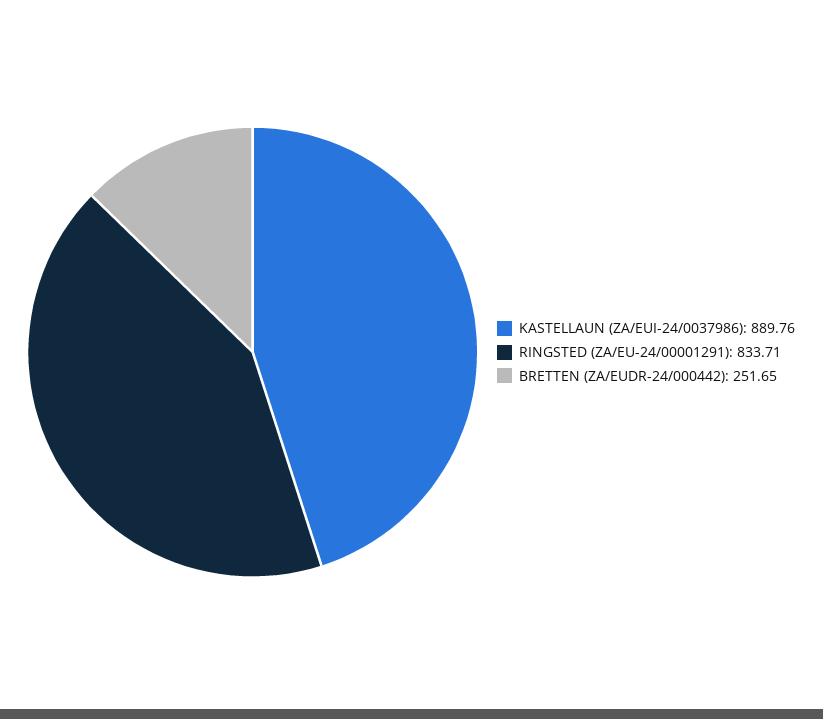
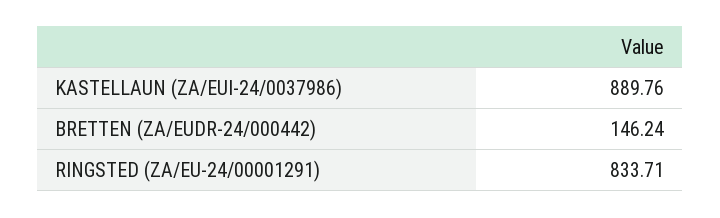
BRETTEN (ZA/EUDR-24/000442): 251.65 -> 146.24

